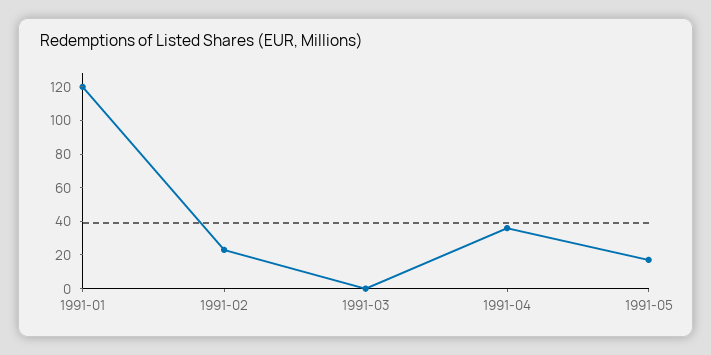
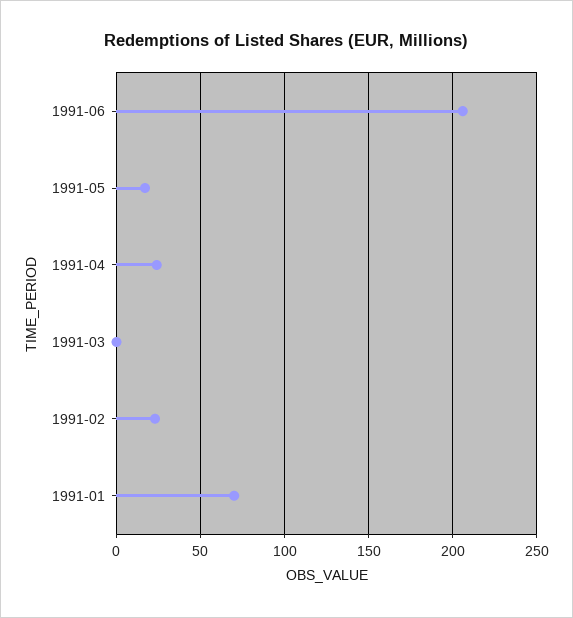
1991-01: 120 -> 70
1991-04: 35 -> 25
1991-06: none -> 205

